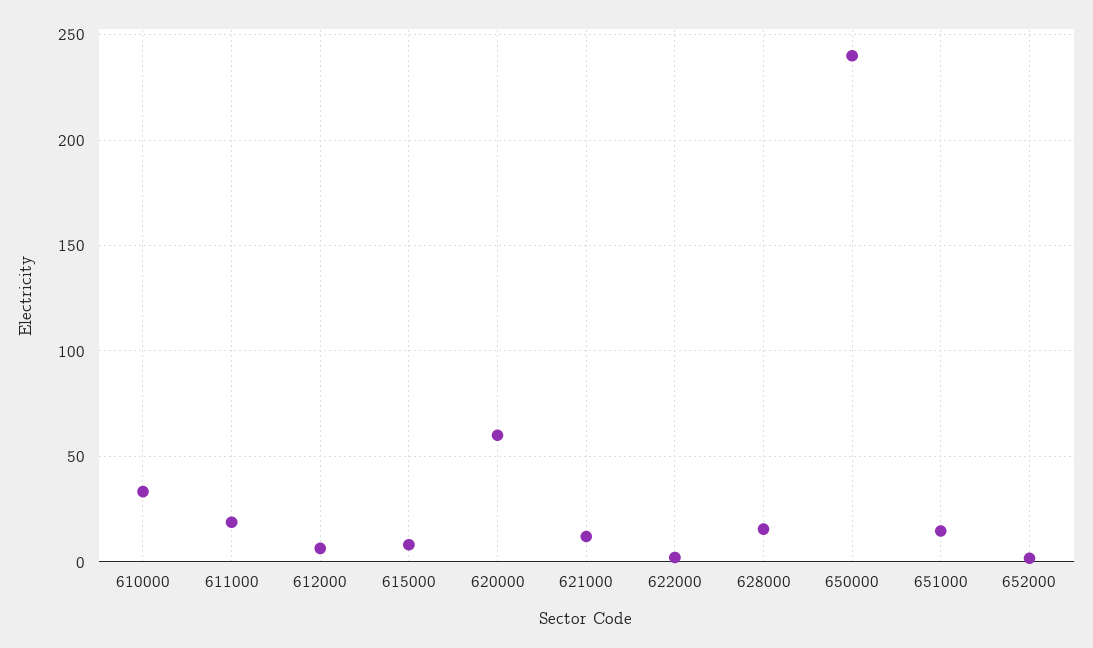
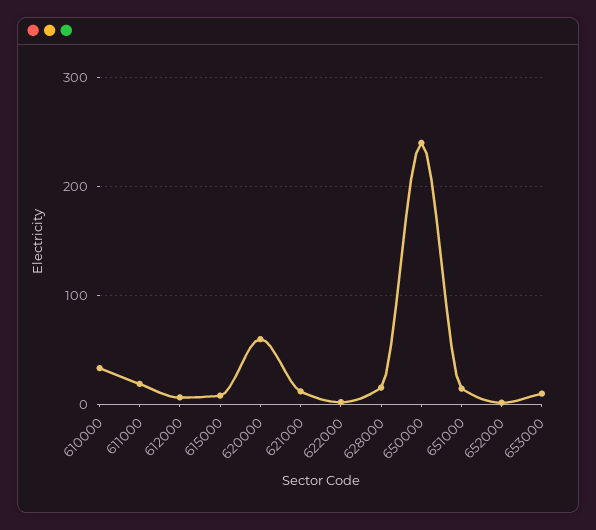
653000: none -> 10

